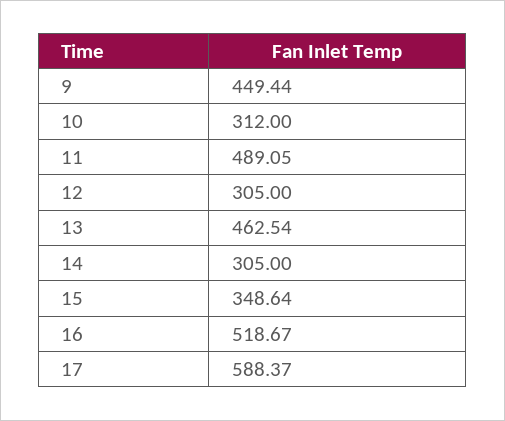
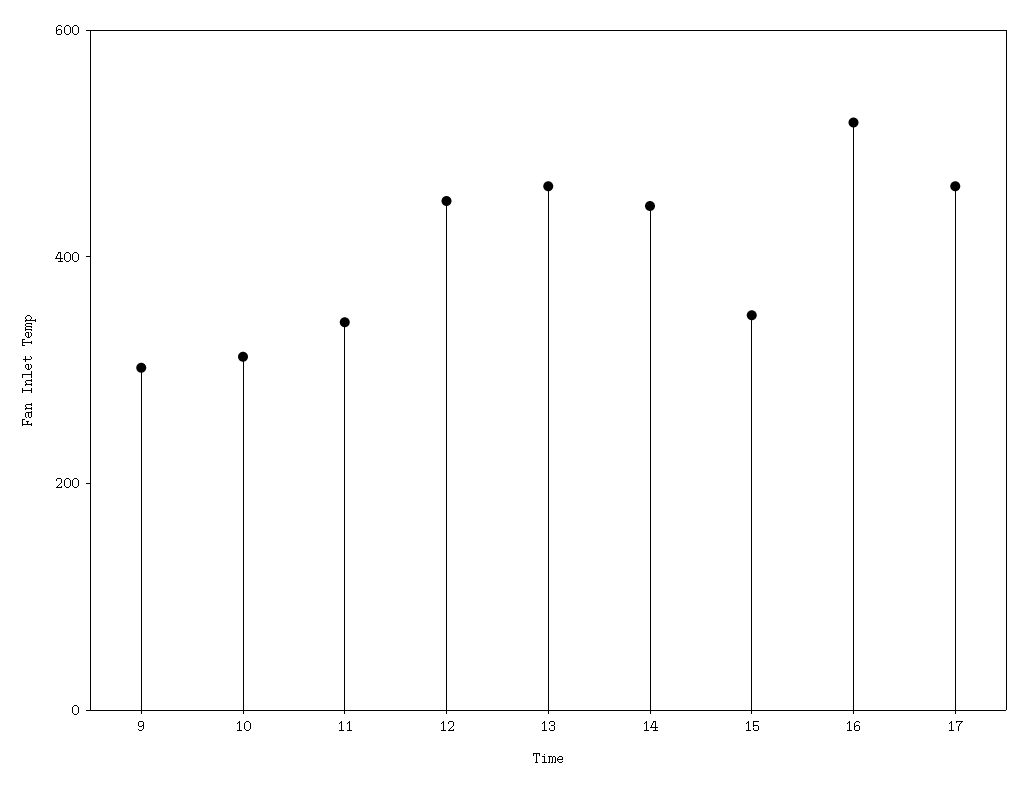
9: 449.44 -> 300
11: 489.05 -> 350
12: 305 -> 450
14: 305 -> 450
17: 588.37 -> 450

